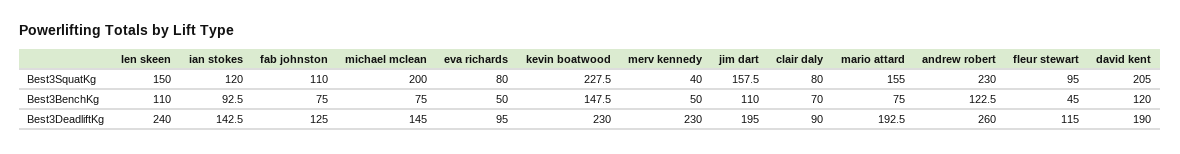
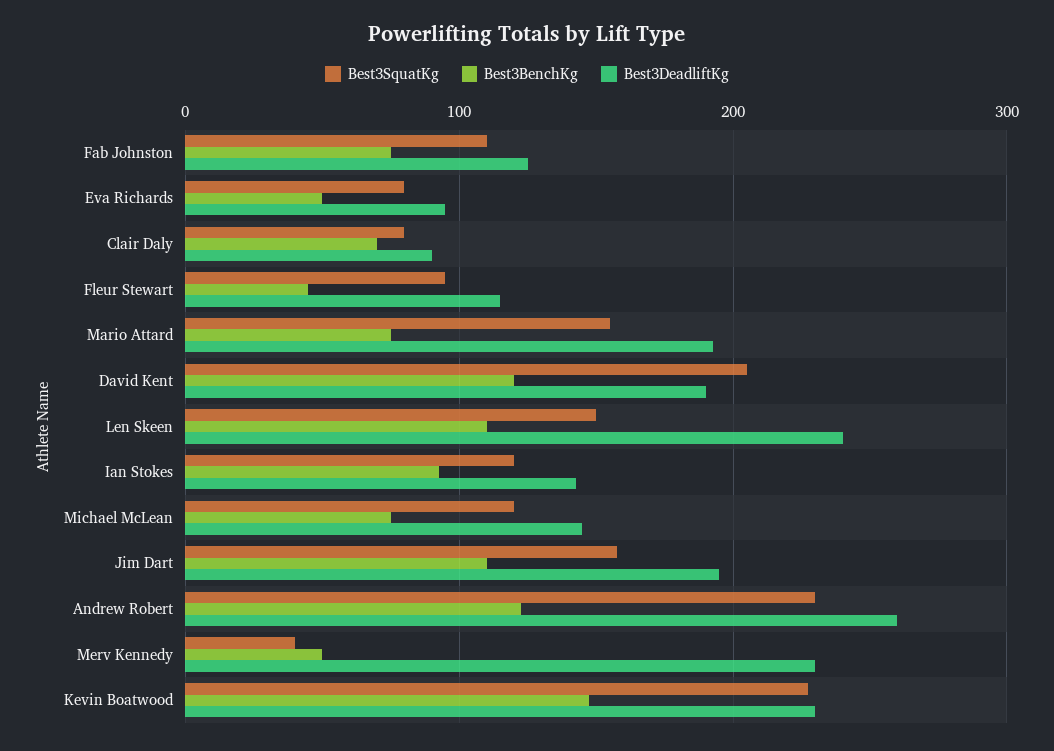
Best3SquatKg, michael mclean: 200 -> 120

